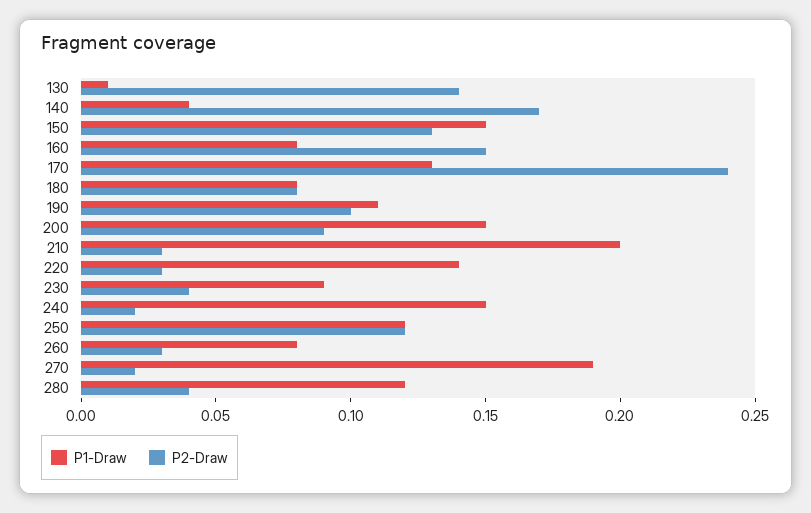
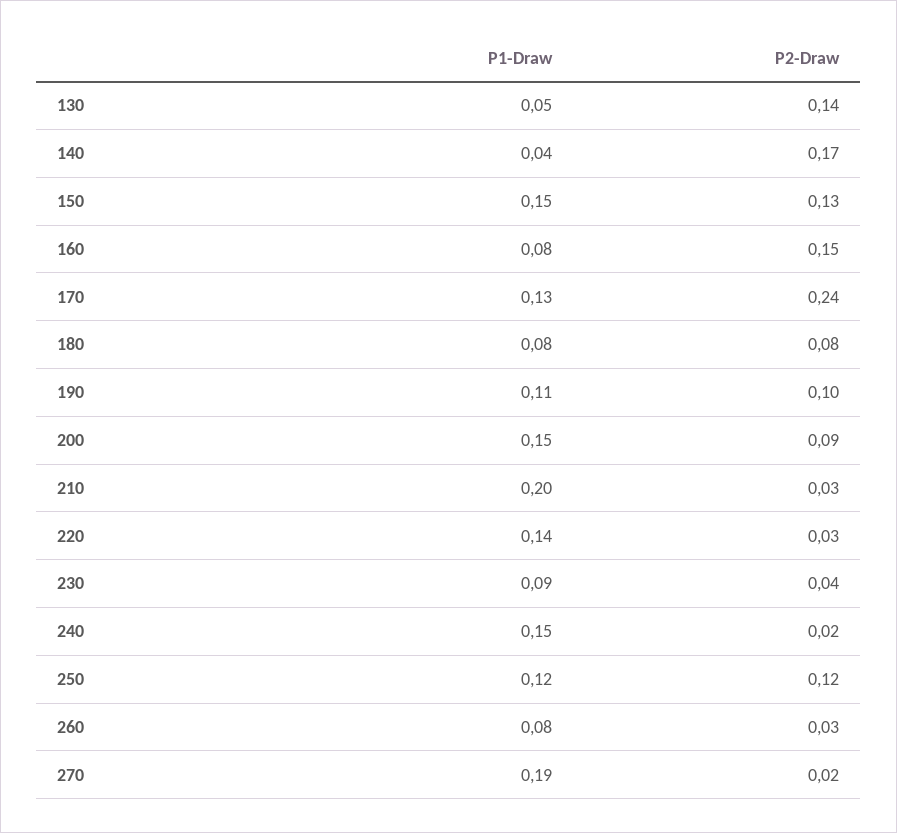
P1-Draw, 130: 0.01 -> 0.05
P1-Draw, 280: 0.12 -> none
P2-Draw, 280: 0.04 -> none

